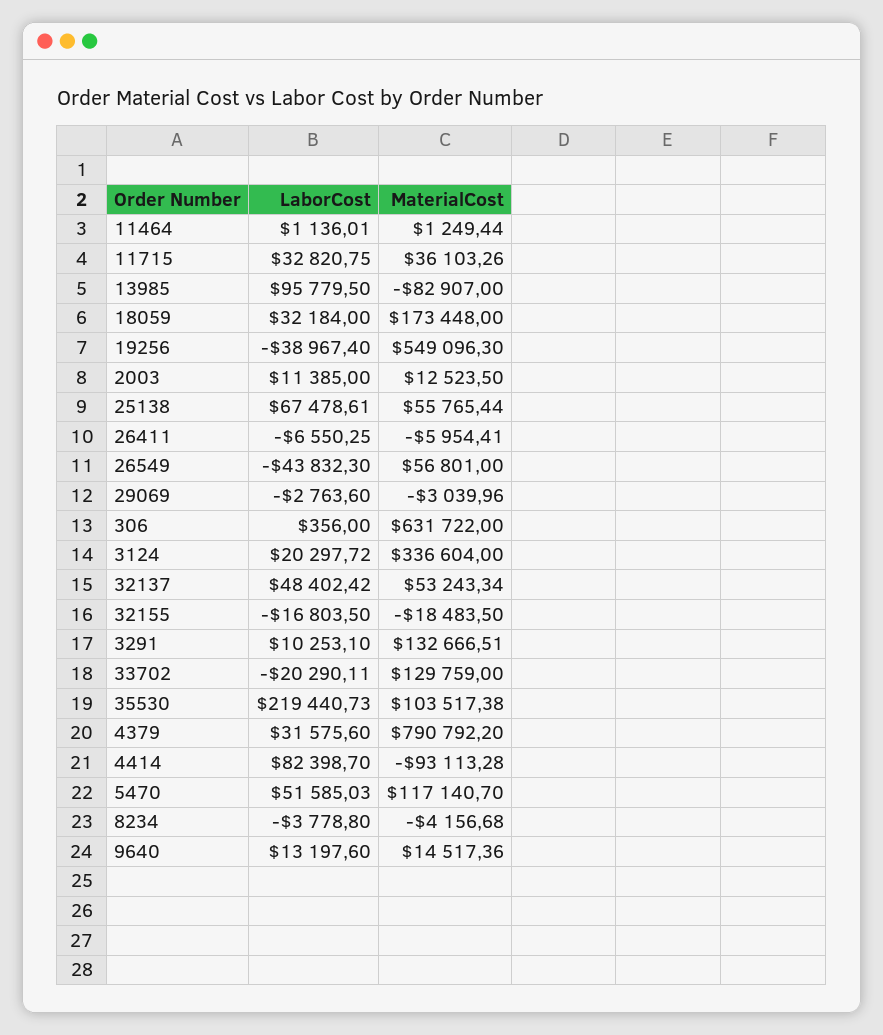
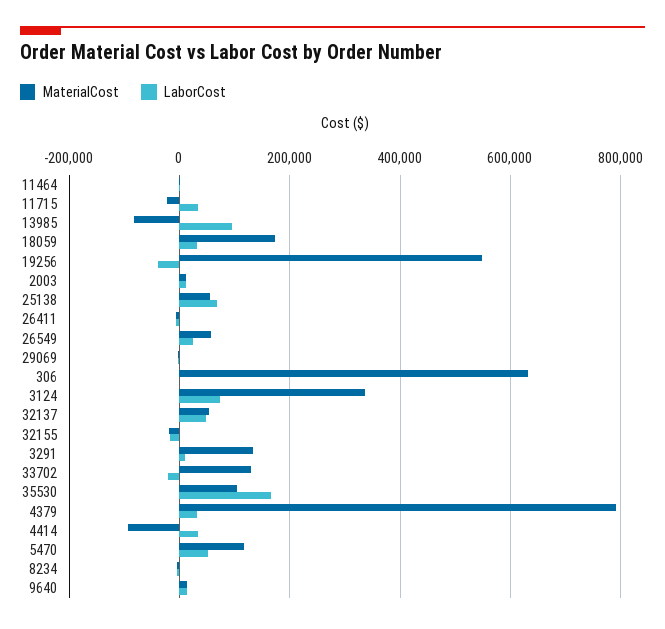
MaterialCost, 11715: 36103.26 -> -20000
LaborCost, 26549: -43832.3 -> 20000
LaborCost, 3124: 20297.72 -> 80000
LaborCost, 35530: 219440.73 -> 160000
LaborCost, 4414: 82398.7 -> 40000

